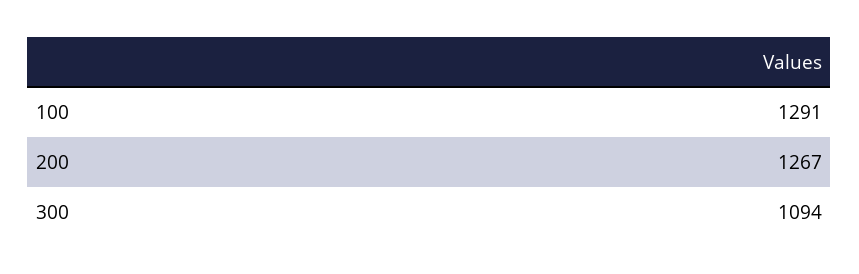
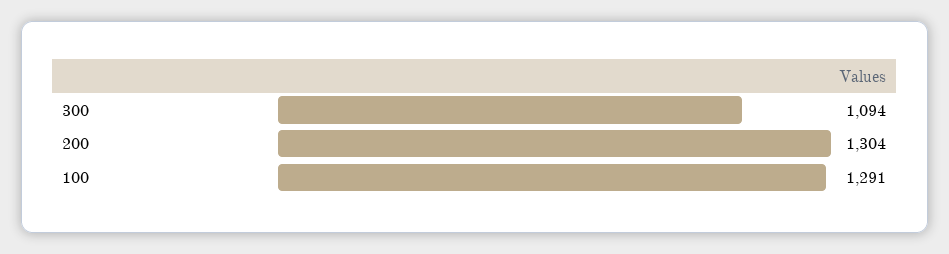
200: 1267 -> 1304

